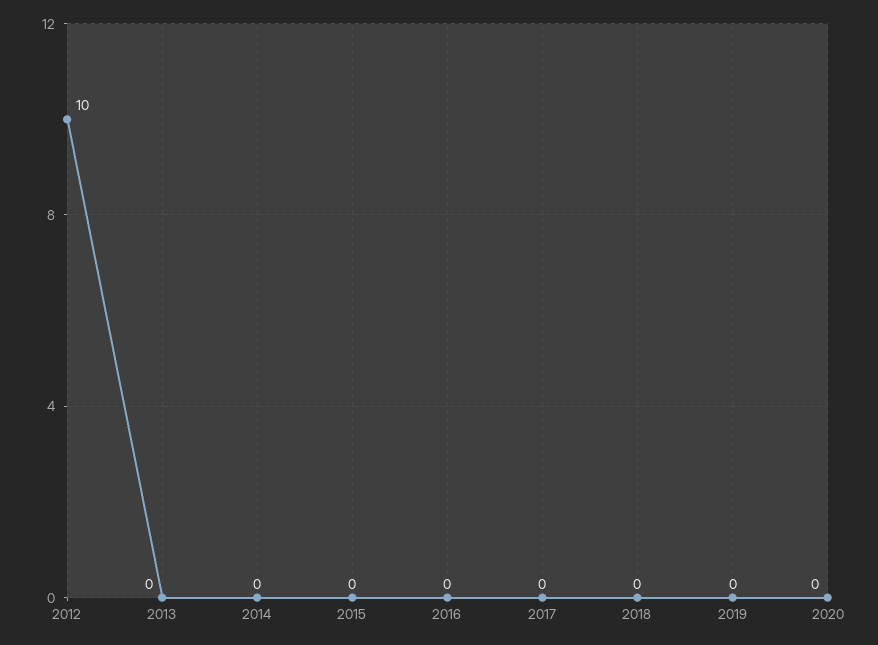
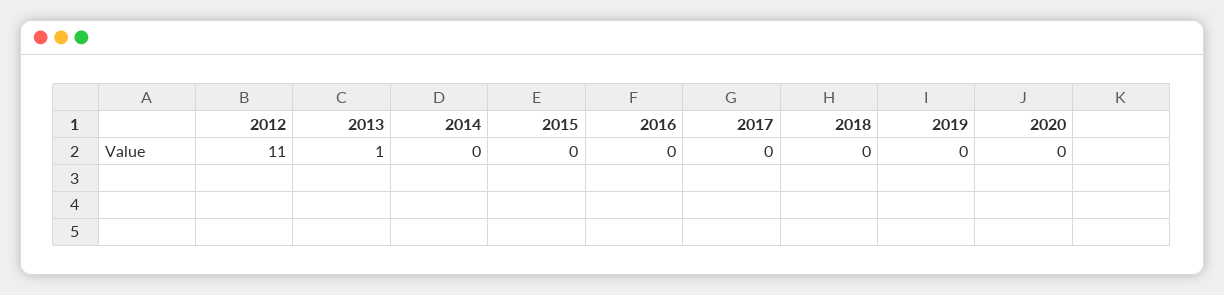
2012: 10 -> 11
2013: 0 -> 1

